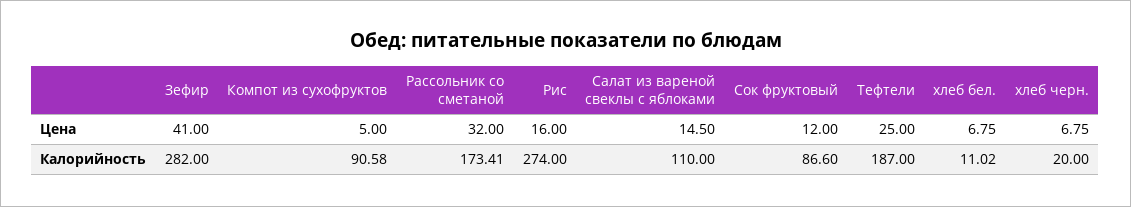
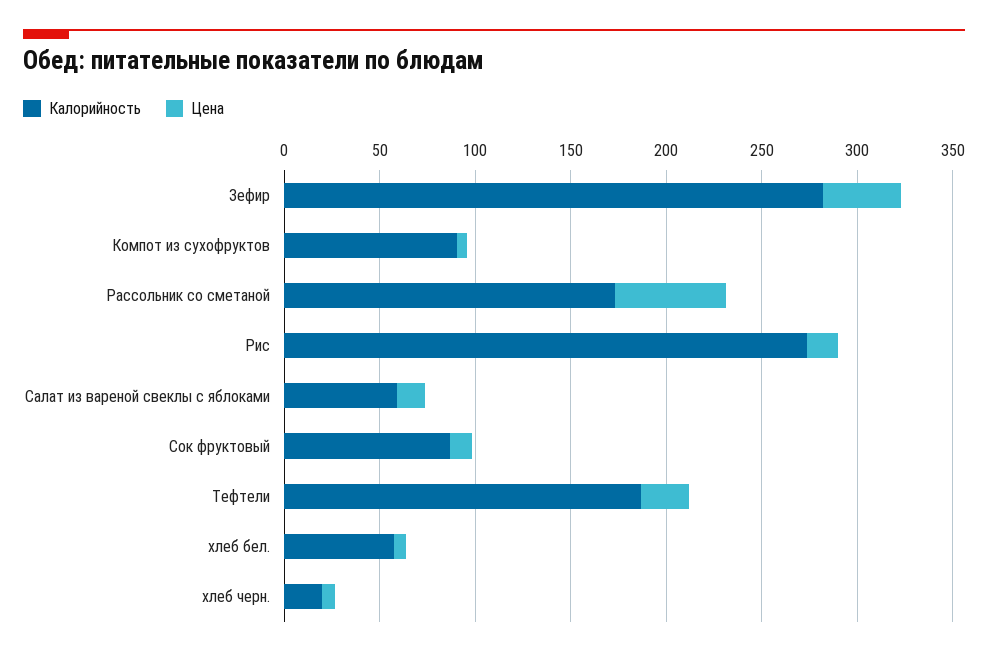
Цена, Рассольник со сметаной: 32 -> 60
Калорийность, Салат из вареной свеклы с яблоками: 110 -> 60
Калорийность, хлеб бел.: 11.02 -> 60

